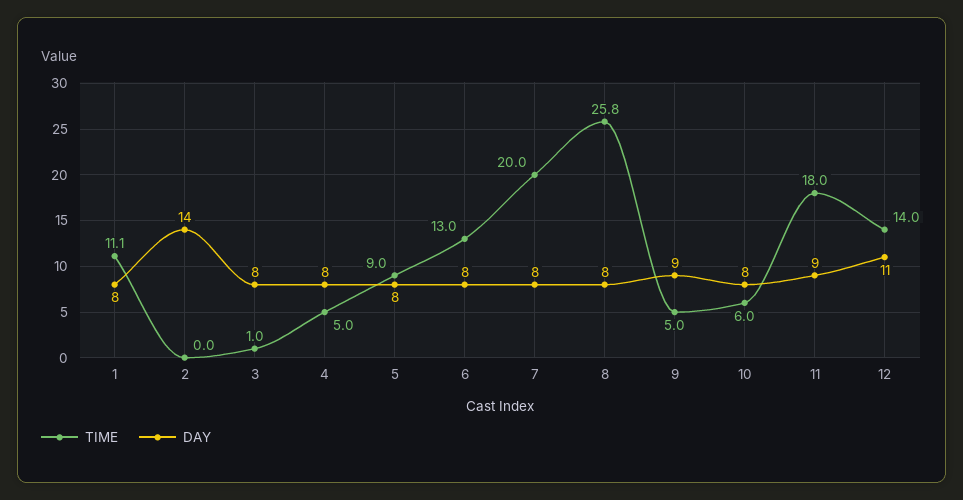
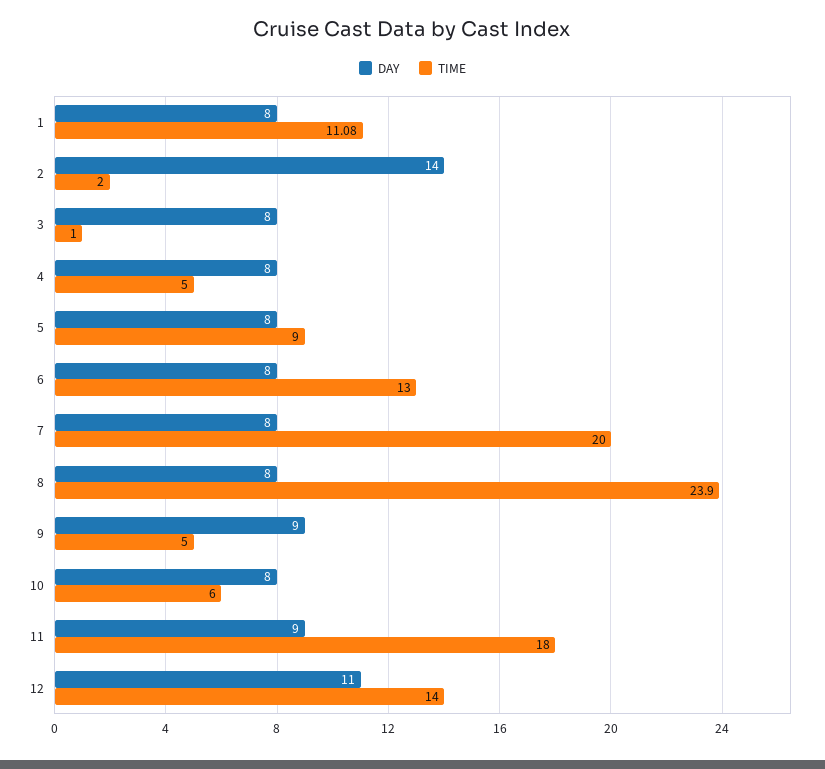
TIME, 2: 0 -> 2
TIME, 8: 25.8 -> 23.9

